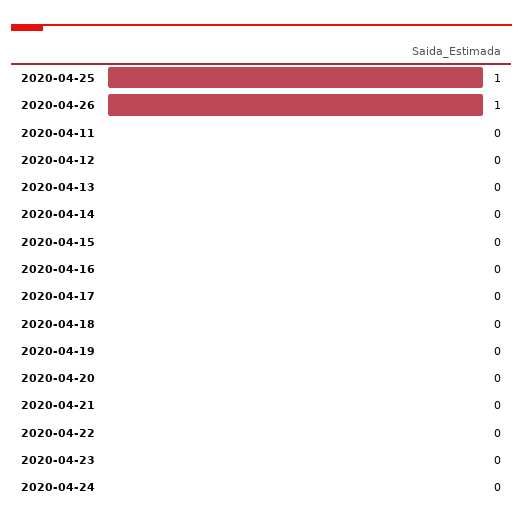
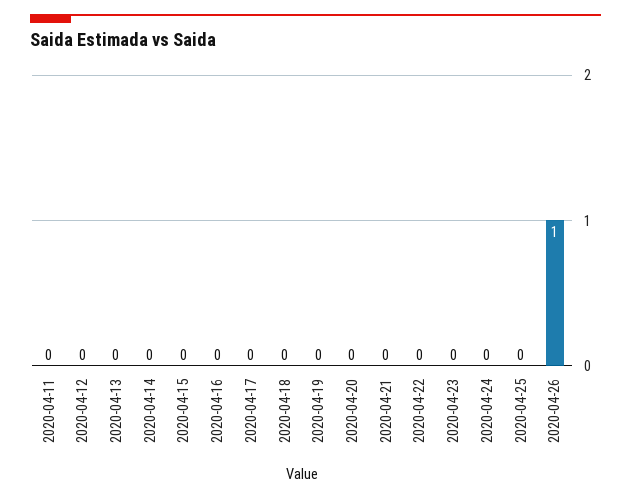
2020-04-25: 1 -> 0

